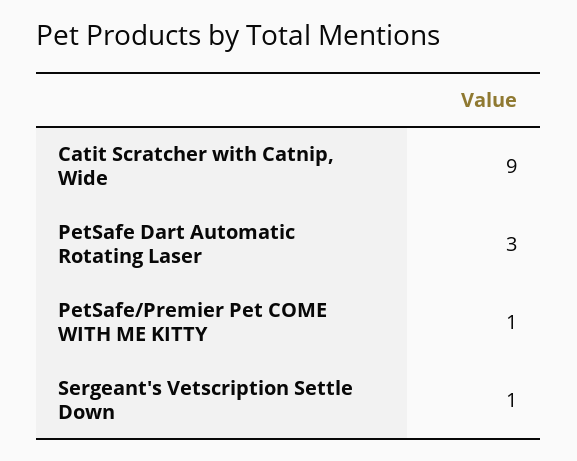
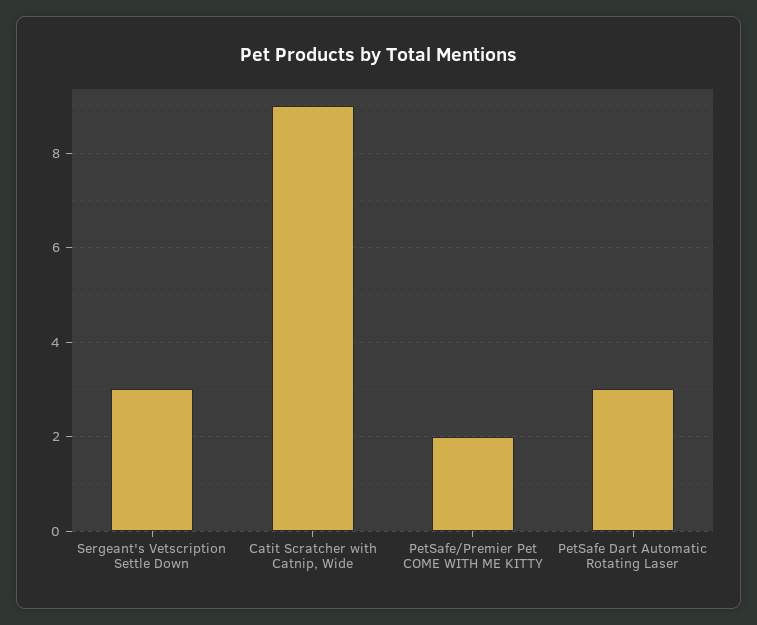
PetSafe/Premier Pet COME WITH ME KITTY: 1 -> 2
Sergeant's Vetscription Settle Down: 1 -> 3

